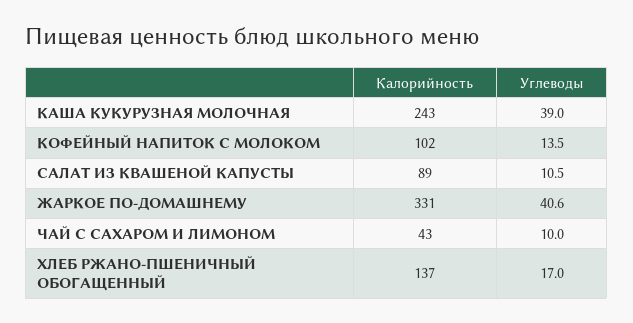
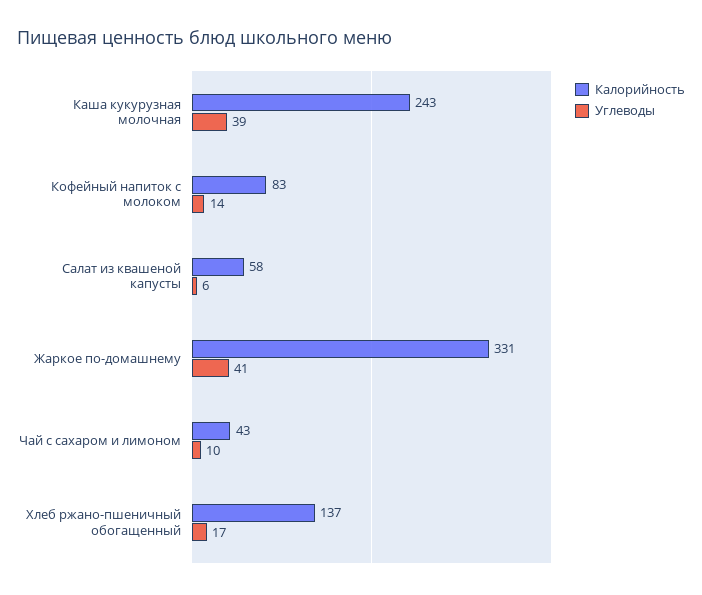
Калорийность, КОФЕЙНЫЙ НАПИТОК С МОЛОКОМ: 102 -> 83
Калорийность, САЛАТ ИЗ КВАШЕНОЙ КАПУСТЫ: 89 -> 58
Углеводы, САЛАТ ИЗ КВАШЕНОЙ КАПУСТЫ: 10.5 -> 6

